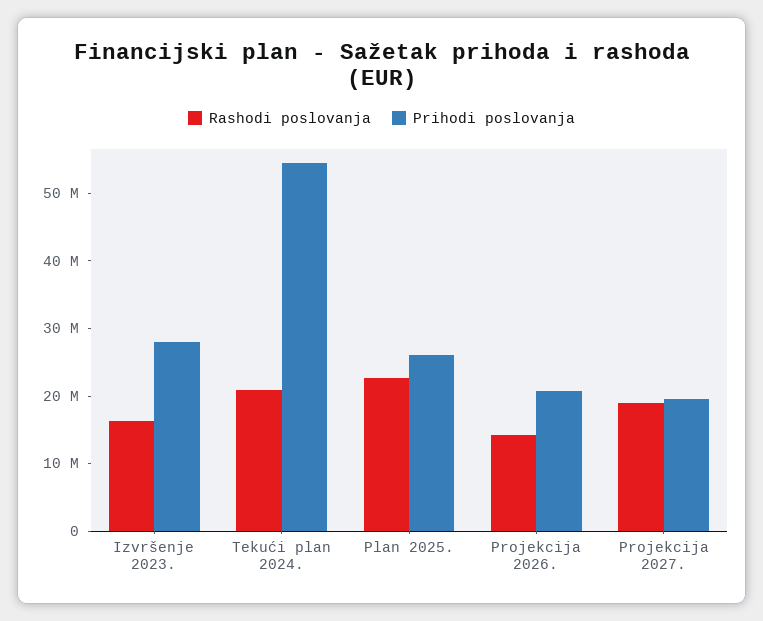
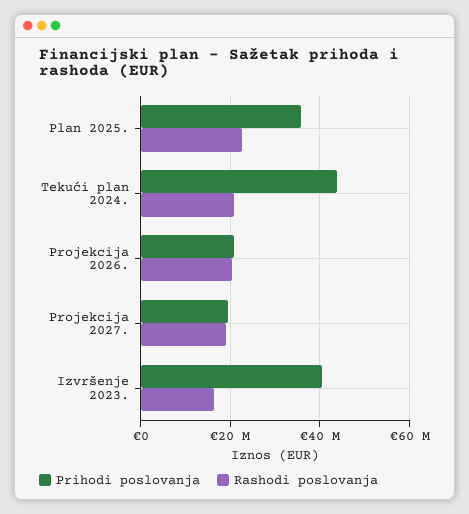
Prihodi poslovanja, Izvršenje 2023.: 28000000 -> 40000000
Prihodi poslovanja, Tekući plan 2024.: 54000000 -> 44000000
Prihodi poslovanja, Plan 2025.: 26000000 -> 36000000
Rashodi poslovanja, Projekcija 2026.: 14000000 -> 20000000

